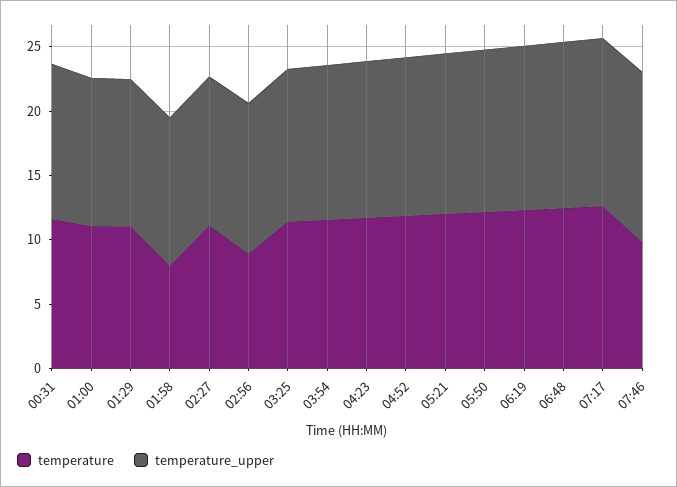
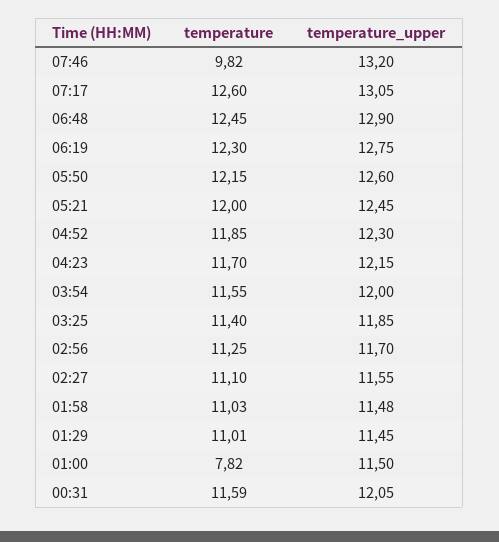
temperature, 01:00: 11 -> 7.82
temperature, 01:58: 8 -> 11.03
temperature, 02:56: 9 -> 11.25

